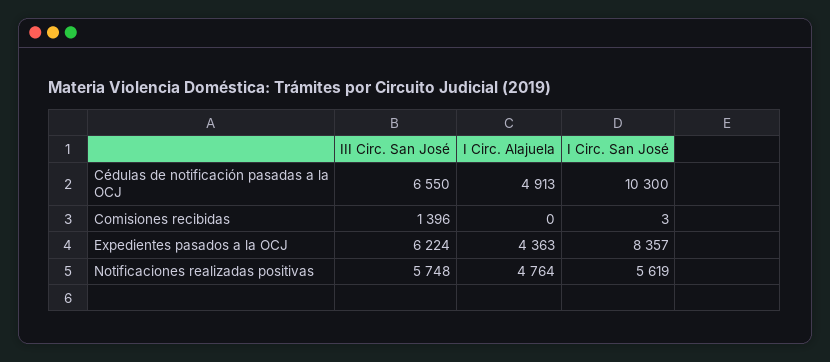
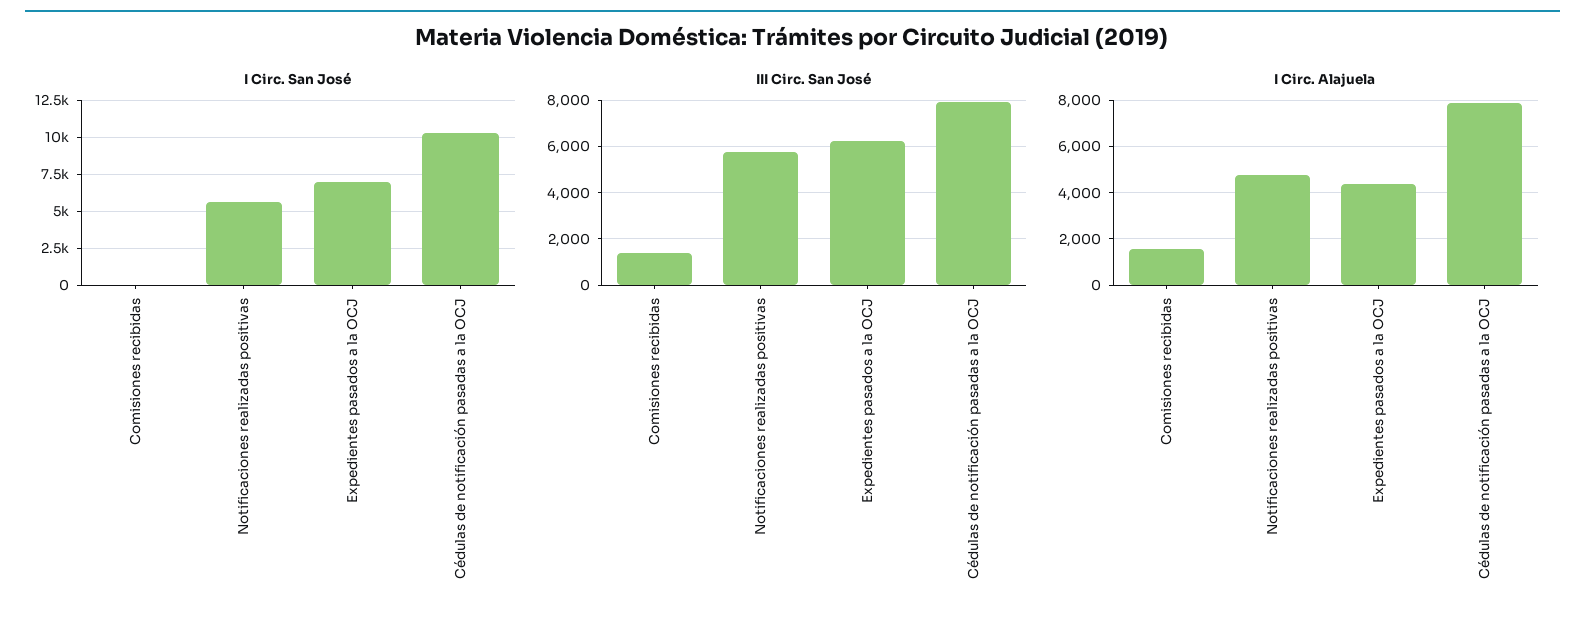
III Circ. San José, Cédulas de notificación pasadas a la OCJ: 6550 -> 8000
I Circ. Alajuela, Cédulas de notificación pasadas a la OCJ: 4913 -> 8000
I Circ. Alajuela, Comisiones recibidas: 0 -> 1500
I Circ. San José, Expedientes pasados a la OCJ: 8357 -> 7000

